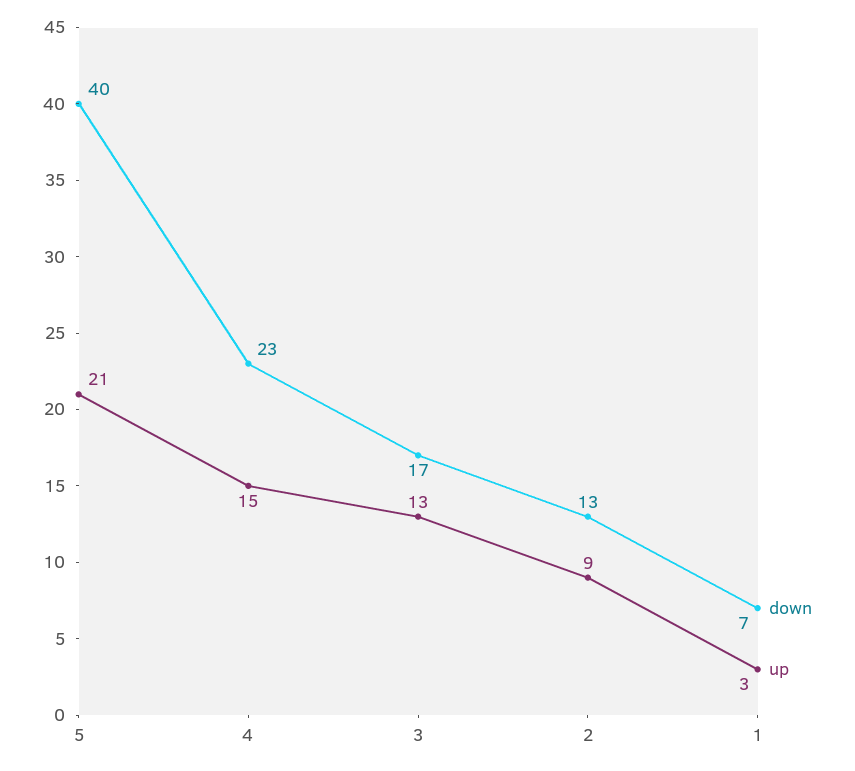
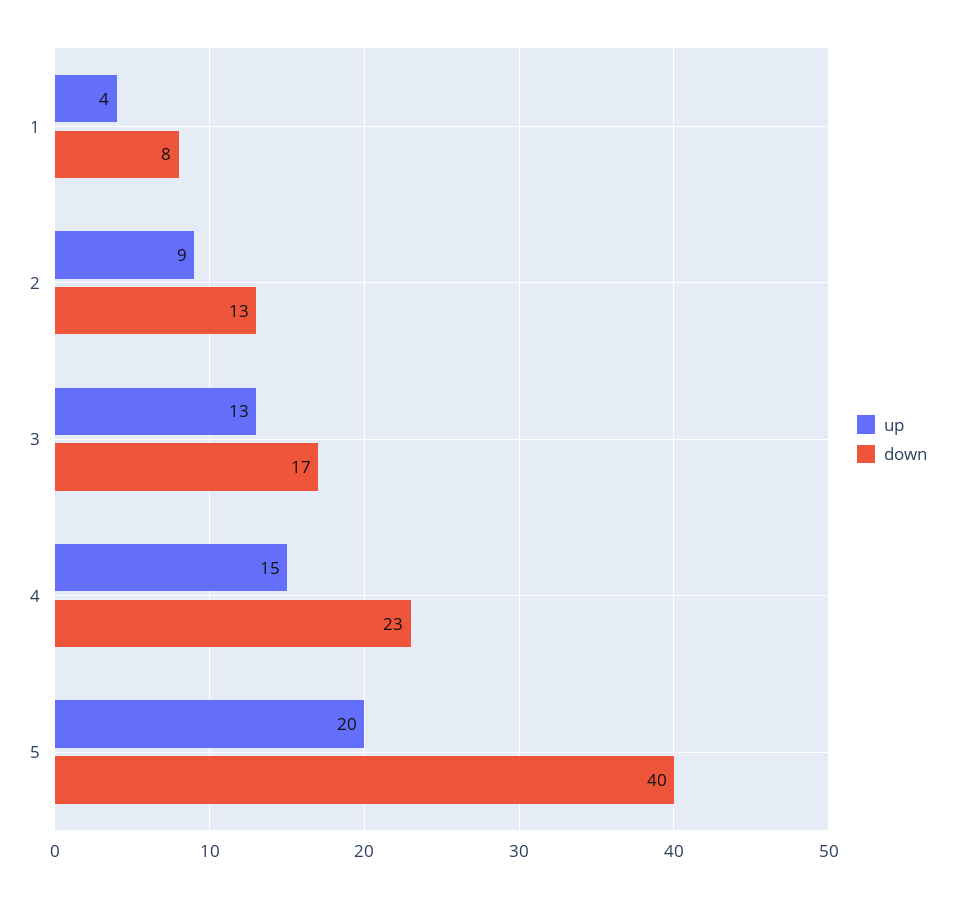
up, 5: 21 -> 20
down, 1: 7 -> 8
up, 1: 3 -> 4

